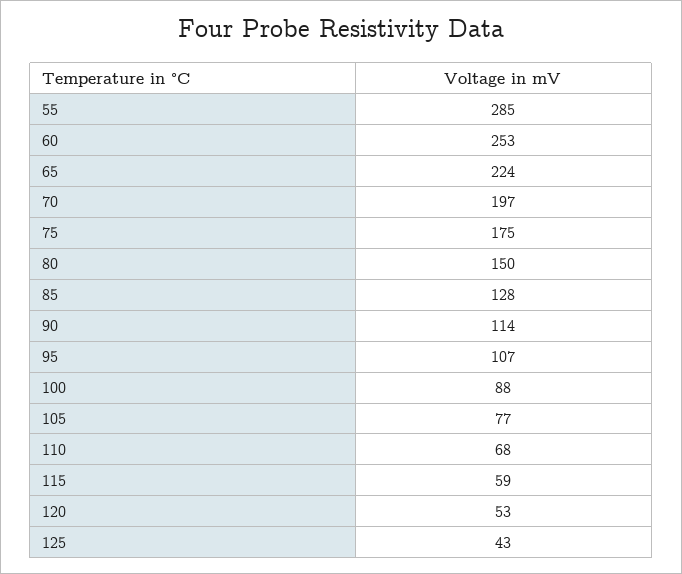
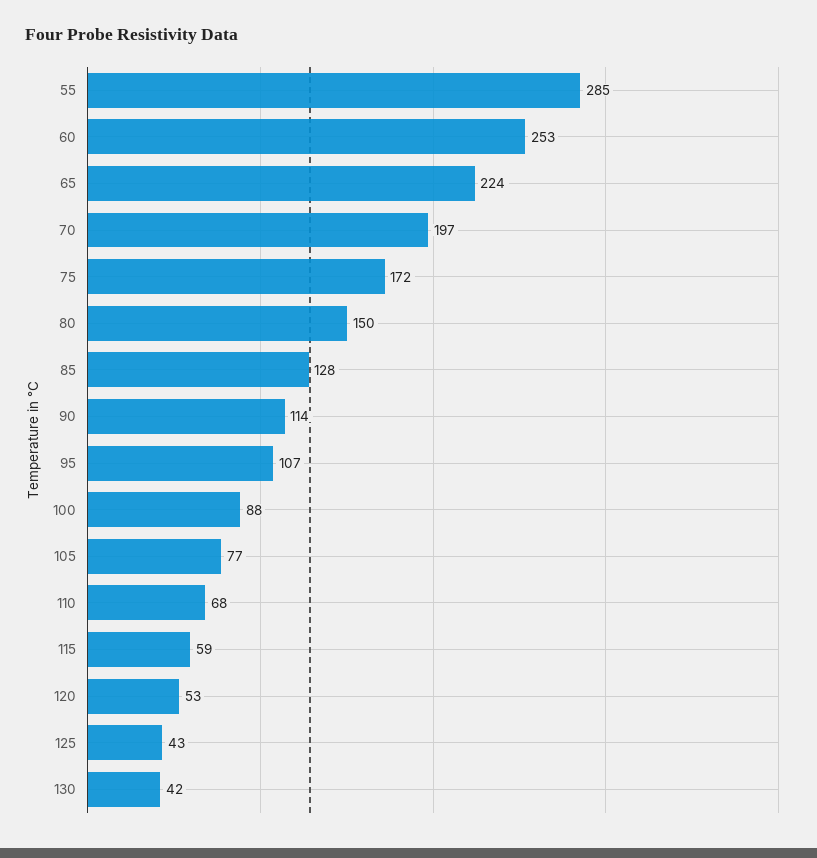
75: 175 -> 172
130: none -> 42

